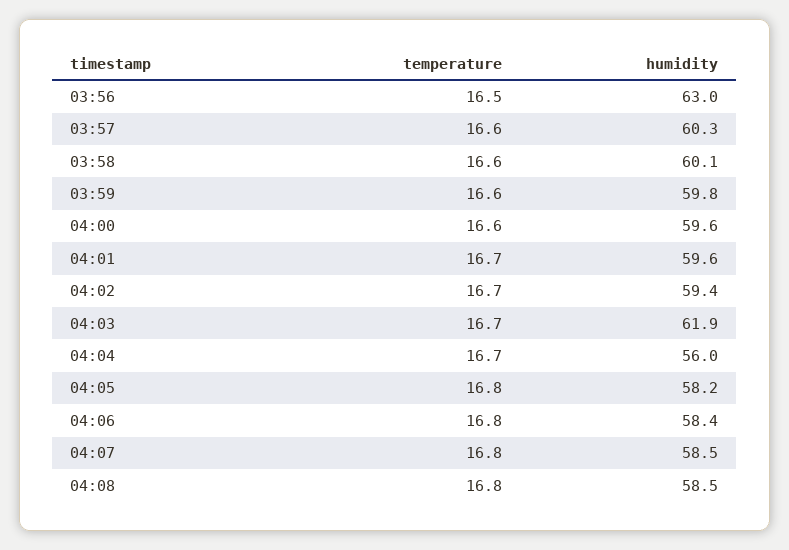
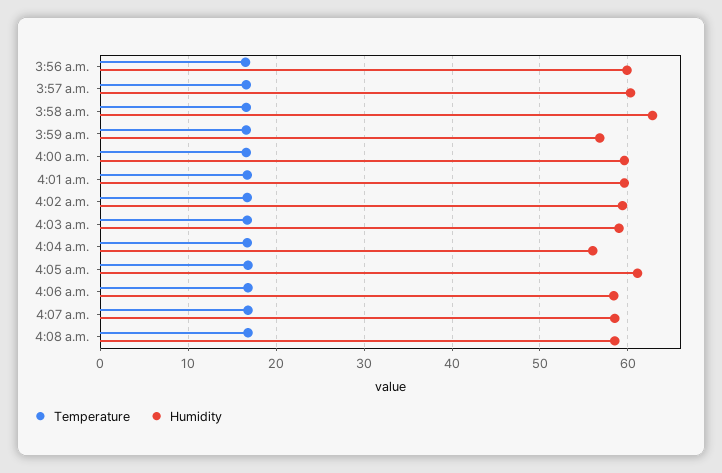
humidity, 03:56: 63 -> 60
humidity, 03:58: 60.1 -> 63
humidity, 03:59: 59.8 -> 57
humidity, 04:03: 61.9 -> 59
humidity, 04:05: 58.2 -> 61

